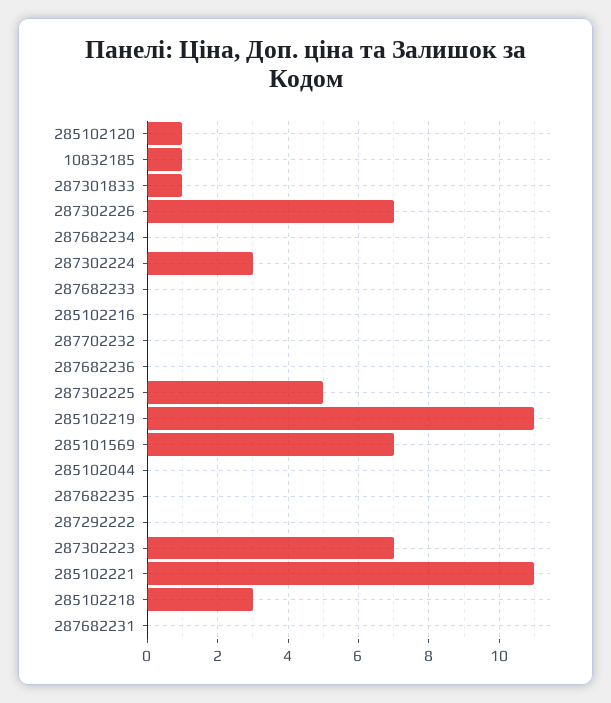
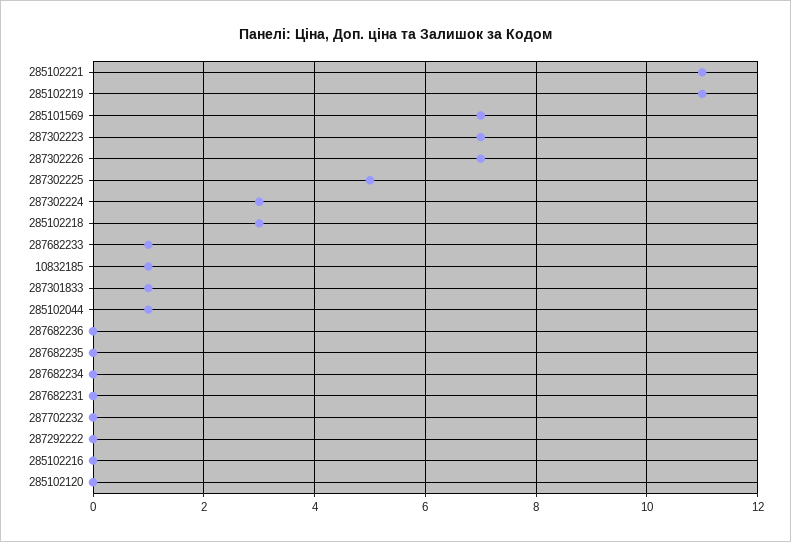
285102120: 1 -> 0
287682233: 0 -> 1
285102044: 0 -> 1

